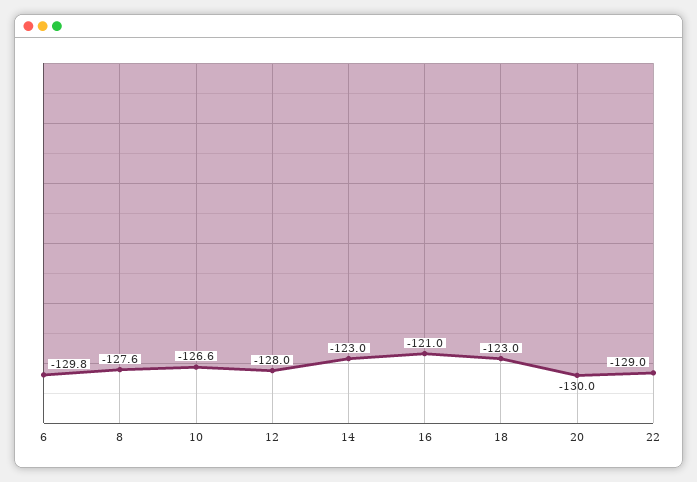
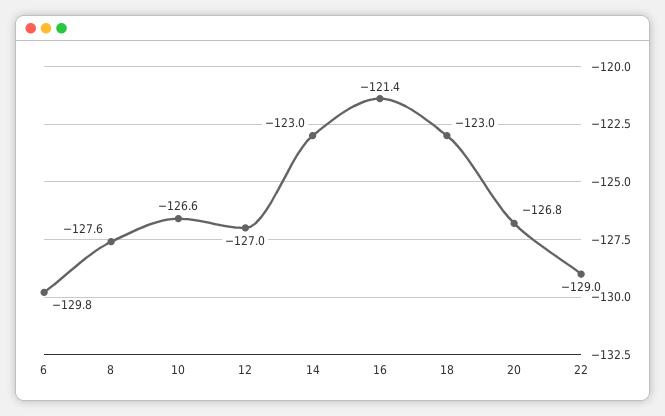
12: -128 -> -127
16: -121 -> -121.4
20: -130 -> -126.8

